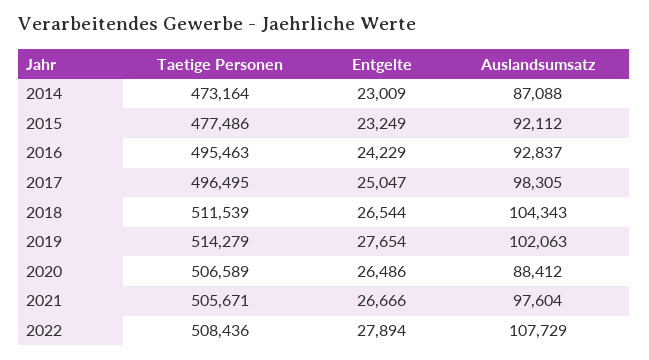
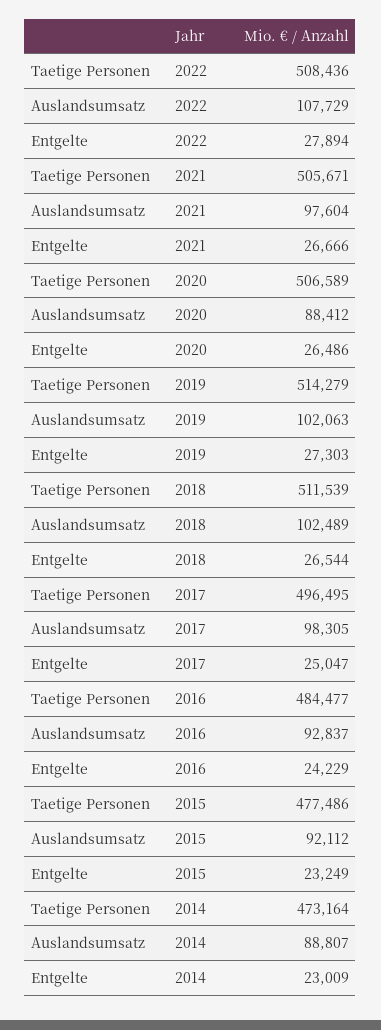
Auslandsumsatz, 2014: 87088 -> 88807
Taetige Personen, 2016: 495463 -> 484477
Auslandsumsatz, 2018: 104343 -> 102489
Entgelte, 2019: 27654 -> 27303

